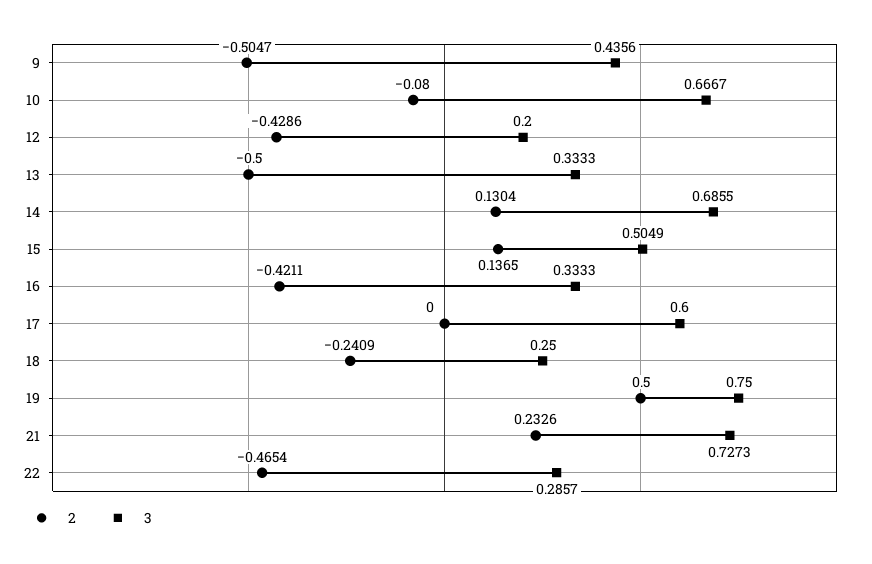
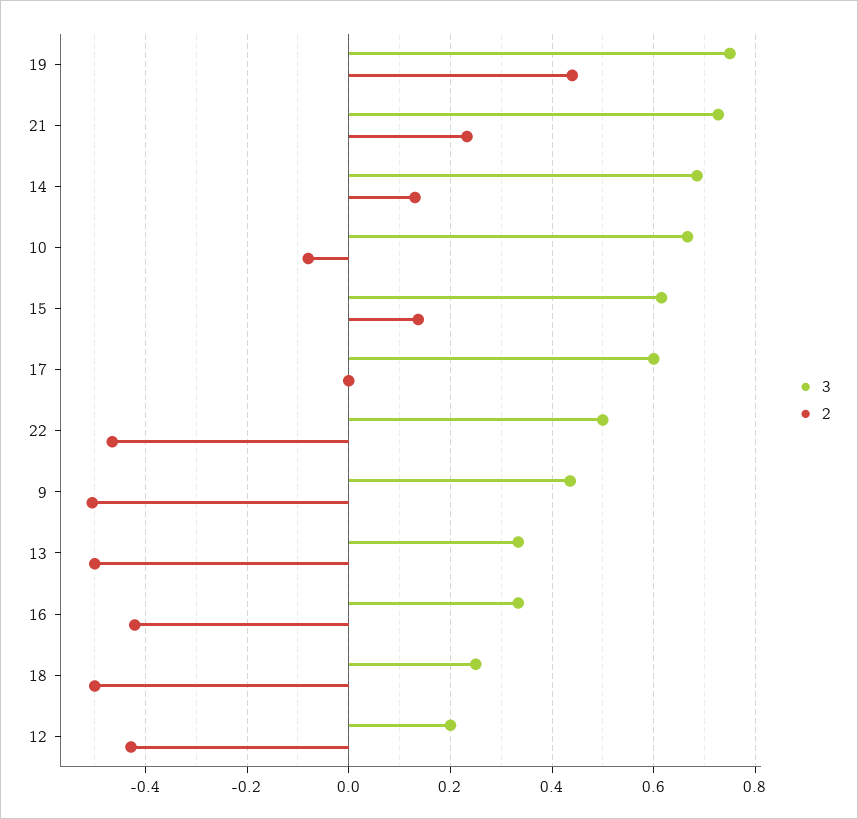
3, 15: 0.5049 -> 0.62
2, 18: -0.2409 -> -0.5
2, 19: 0.5 -> 0.44
3, 22: 0.2857 -> 0.5

